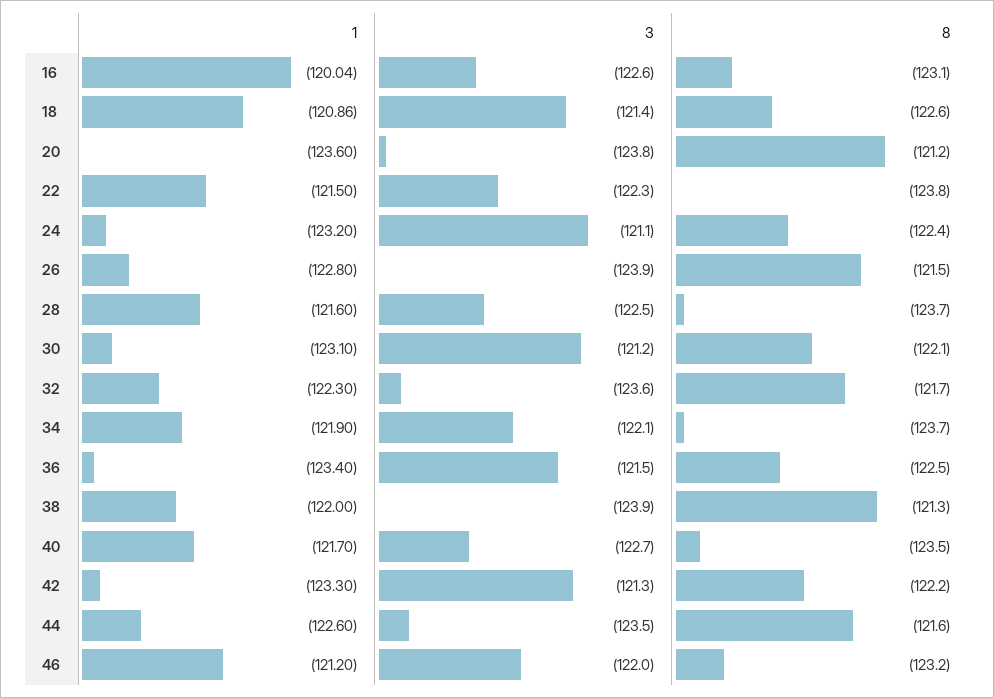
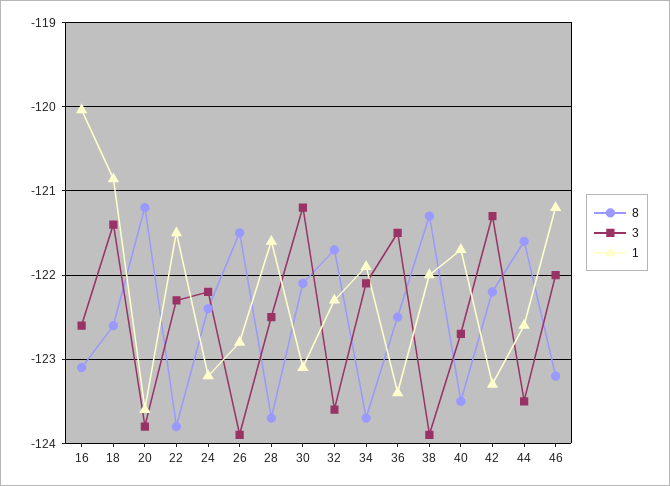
3, 24: -121.1 -> -122.2

